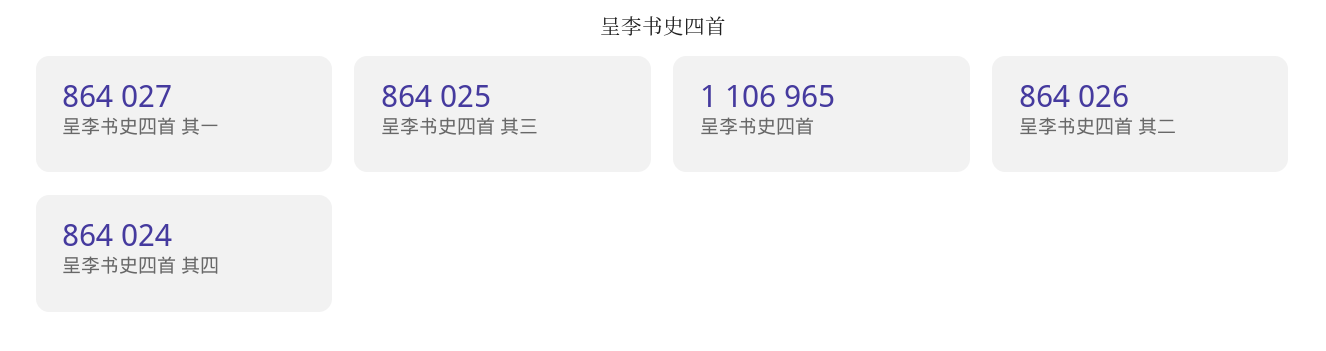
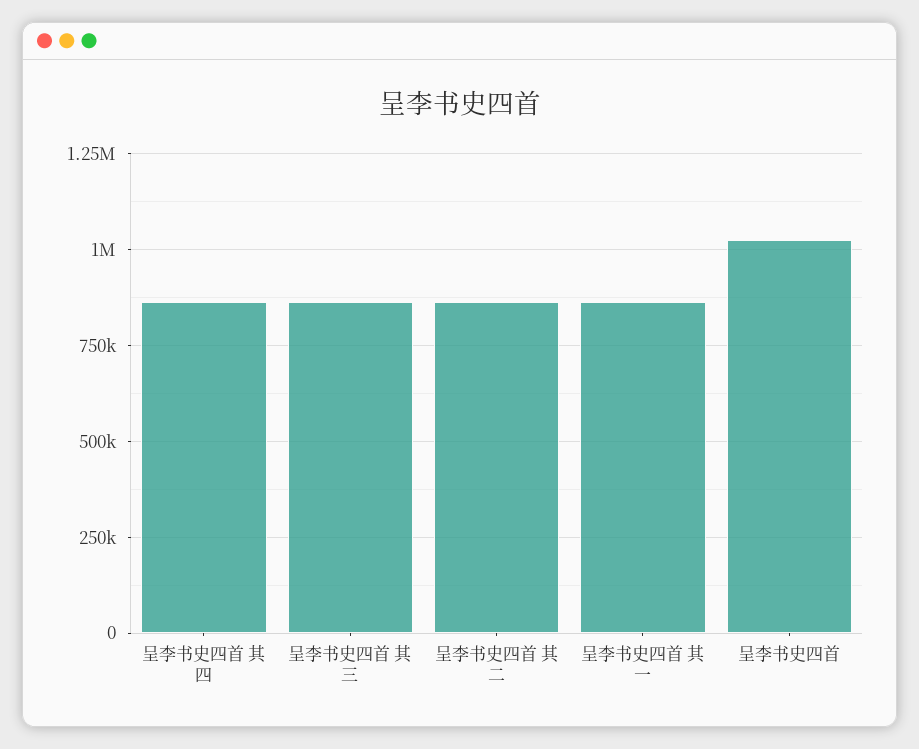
呈李书史四首: 1106965 -> 1025000

